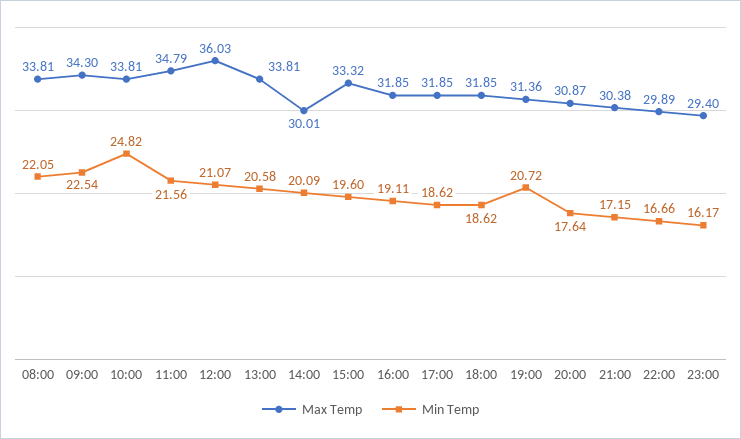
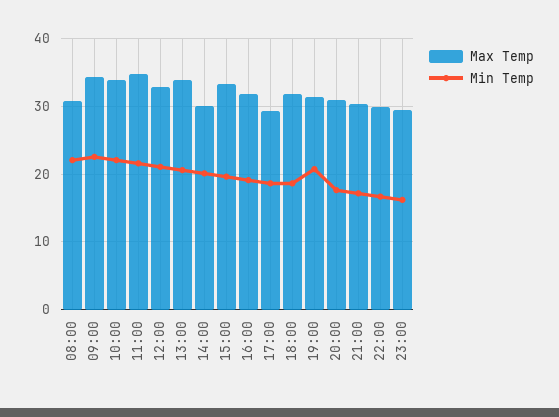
Max Temp, 08:00: 33.81 -> 31
Min Temp, 10:00: 24.82 -> 22
Max Temp, 12:00: 36.03 -> 33
Max Temp, 17:00: 31.85 -> 29

